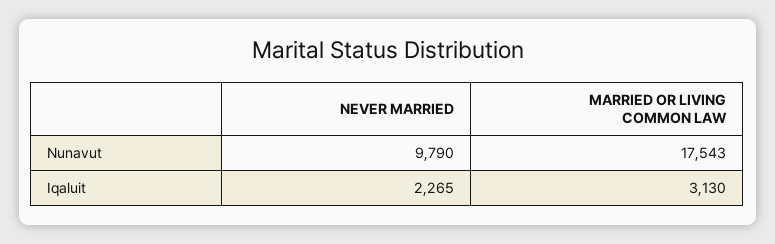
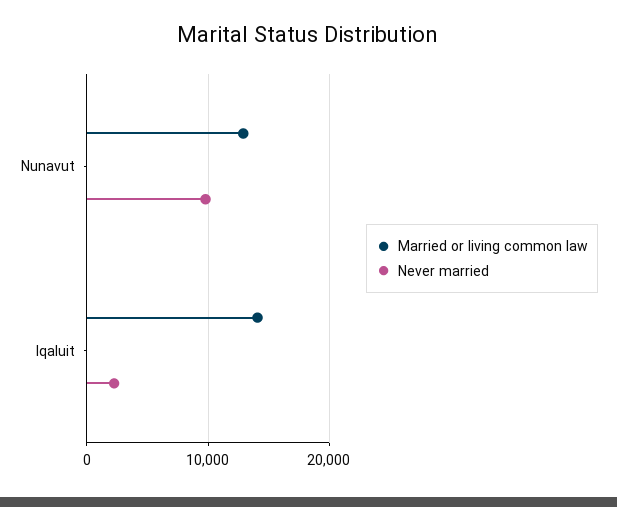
MARRIED OR LIVING COMMON LAW, Nunavut: 17543 -> 13000
MARRIED OR LIVING COMMON LAW, Iqaluit: 3130 -> 14000

